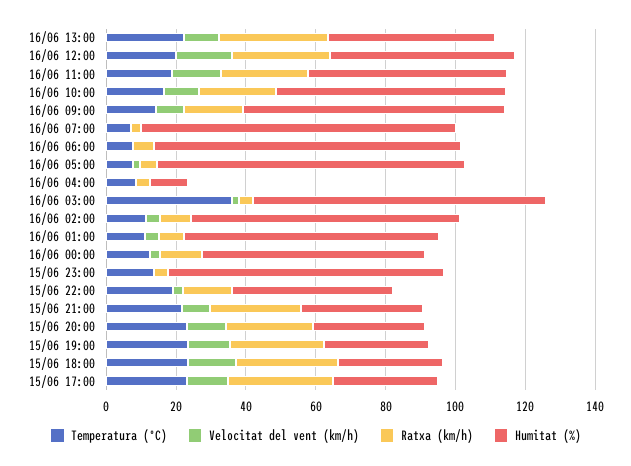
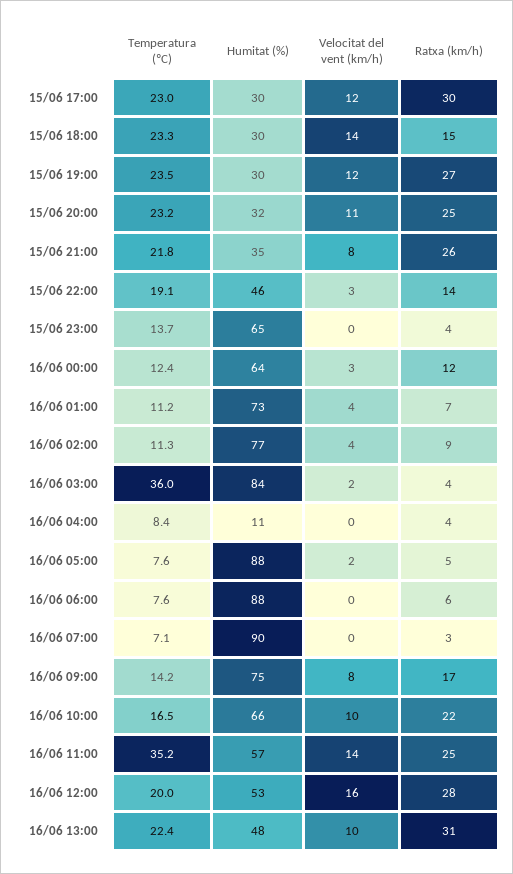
Temperatura (ºC), 16/06 11:00: 20 -> 35.2
Humitat (%), 15/06 23:00: 80 -> 65
Ratxa (km/h), 15/06 18:00: 30 -> 15

